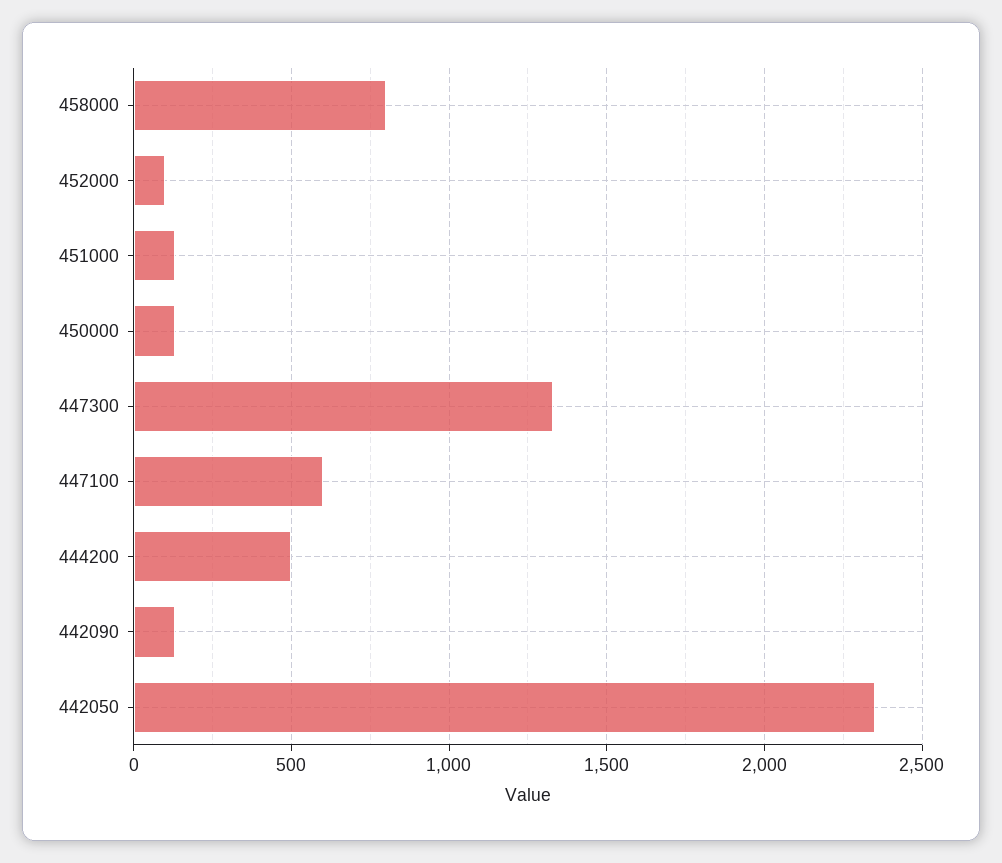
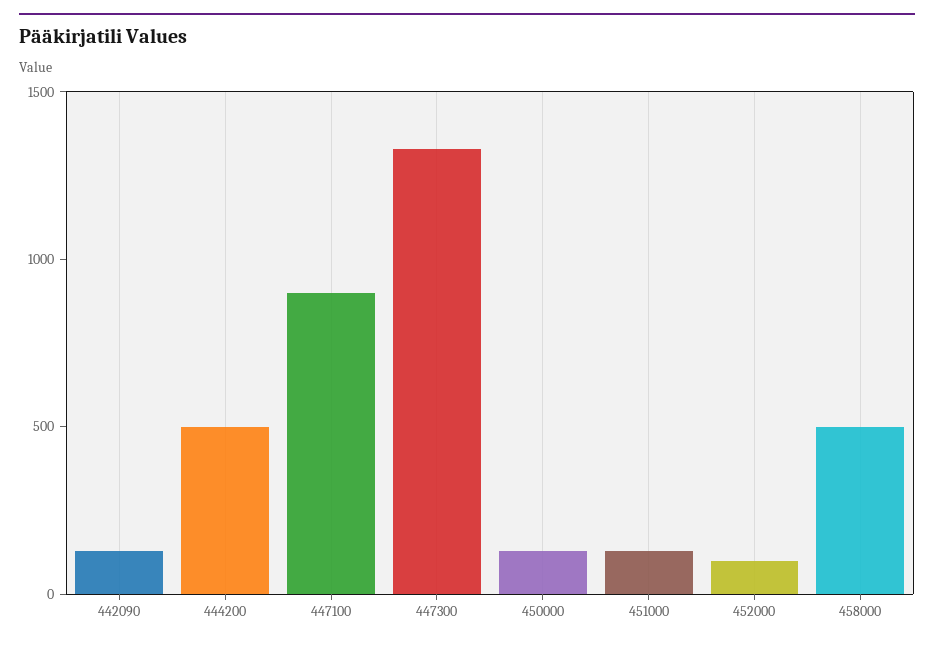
458000: 800 -> 500
447100: 600 -> 900
442050: 2350 -> none

